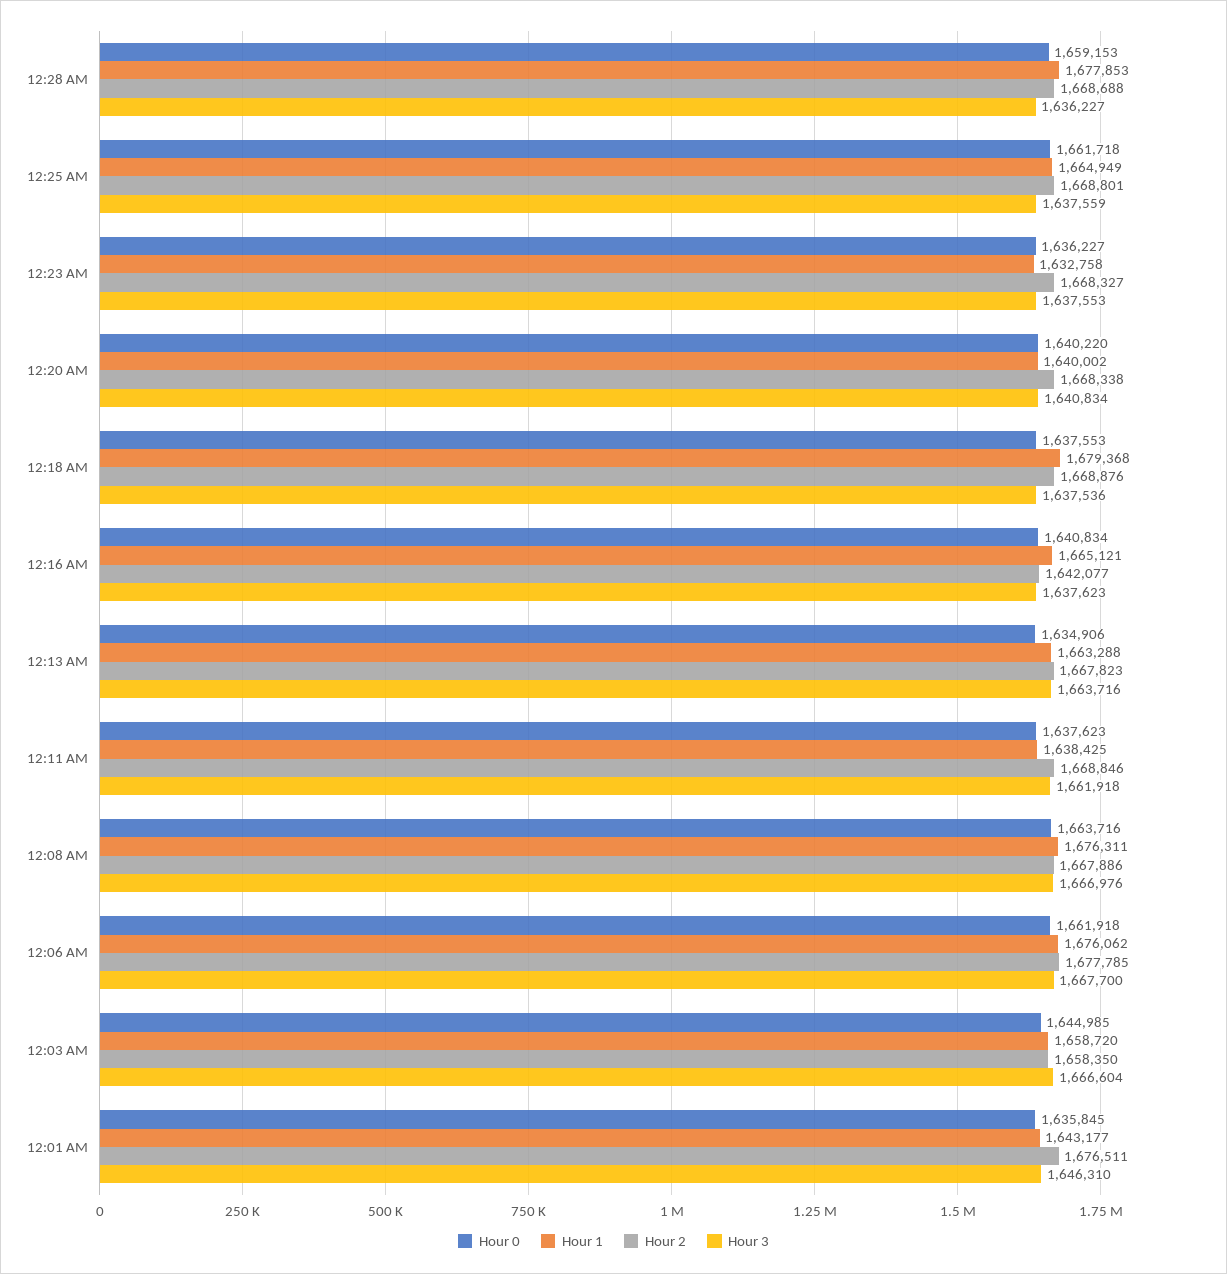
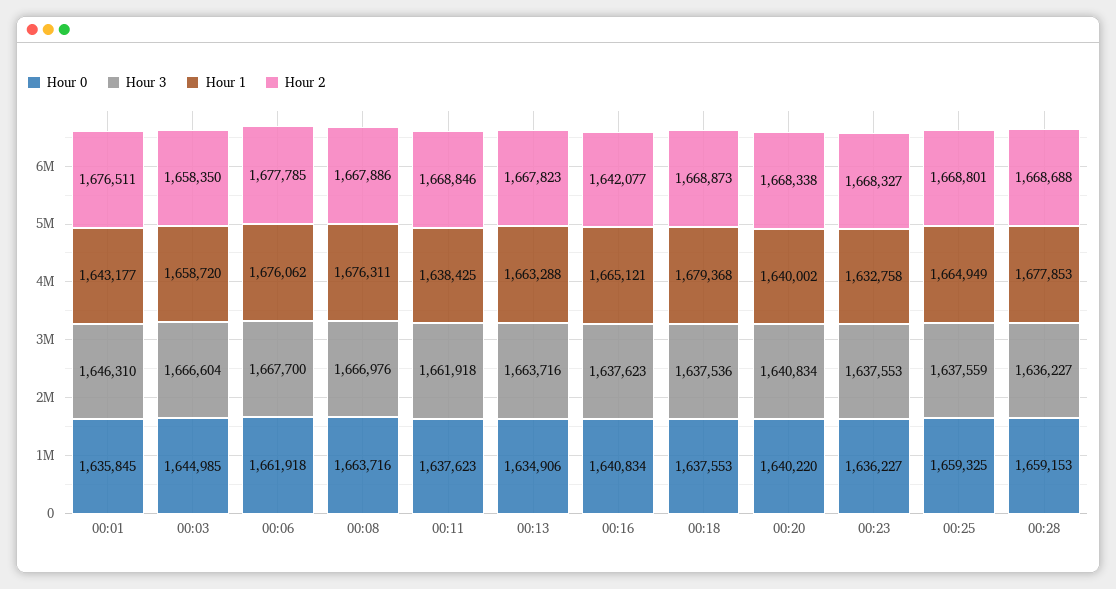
Hour 0, 12:25 AM: 1661718 -> 1659325
Hour 2, 12:18 AM: 1668876 -> 1668873

